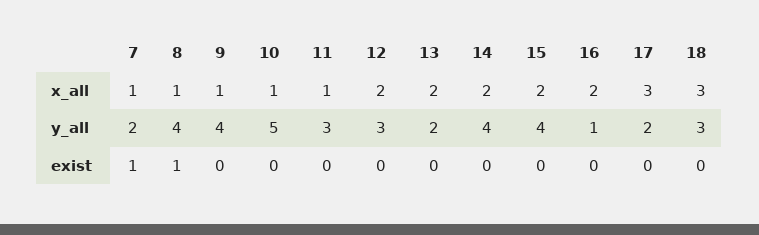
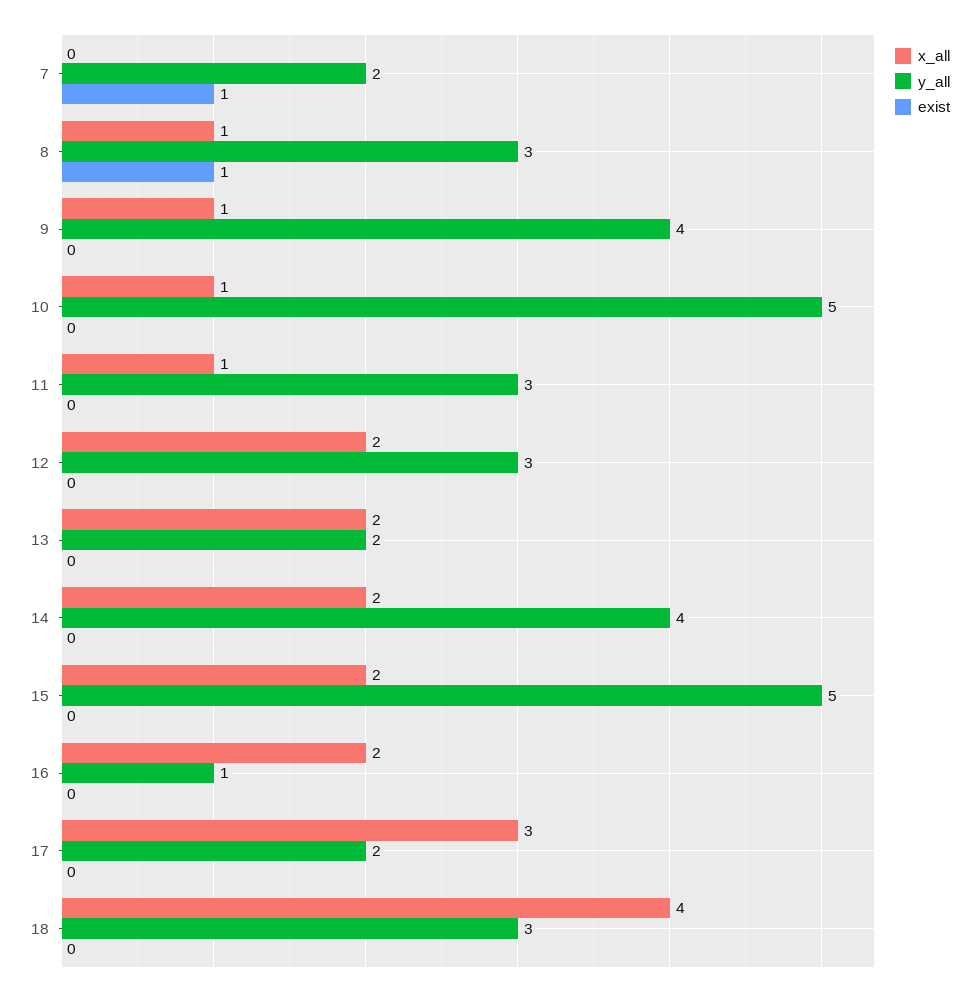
x_all, 7: 1 -> 0
x_all, 18: 3 -> 4
y_all, 8: 4 -> 3
y_all, 15: 4 -> 5

